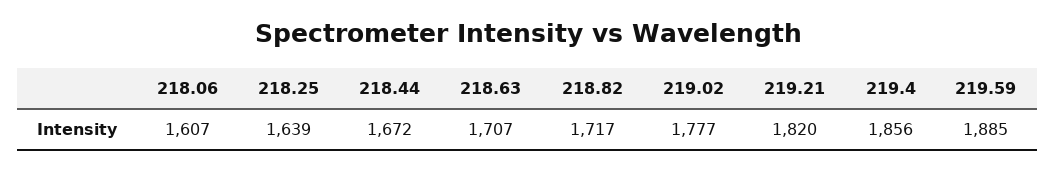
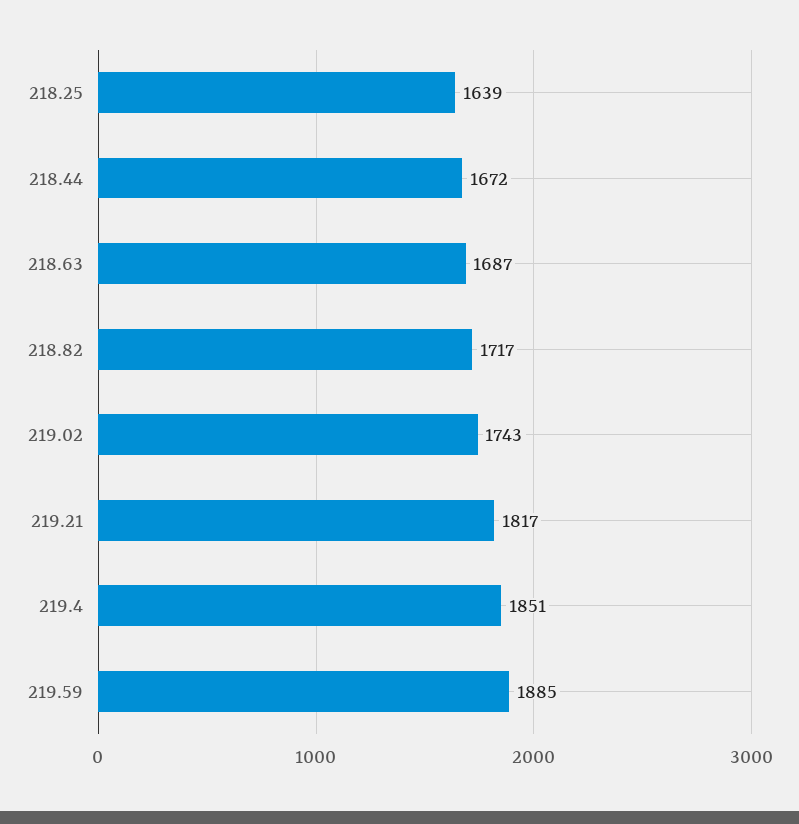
218.06: 1607 -> none
218.63: 1707 -> 1687
219.02: 1777 -> 1743
219.21: 1820 -> 1817
219.4: 1856 -> 1851

